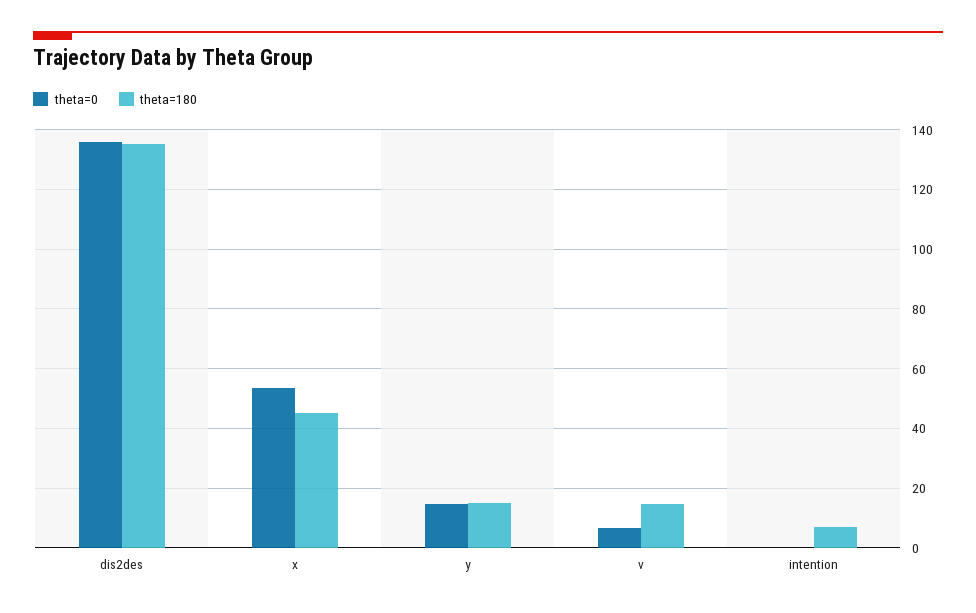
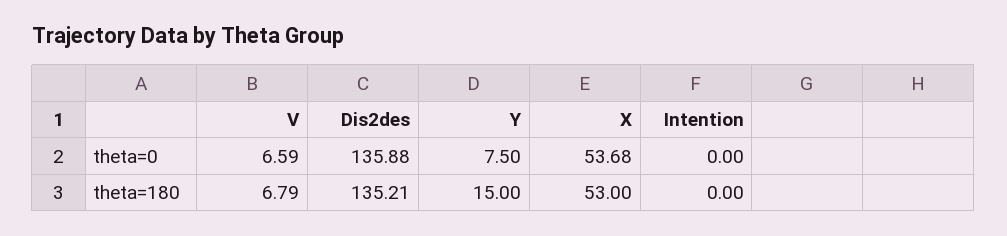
theta=180, x: 45 -> 53
theta=0, y: 15 -> 7.5
theta=180, v: 15 -> 6.79
theta=180, intention: 7.5 -> 0

